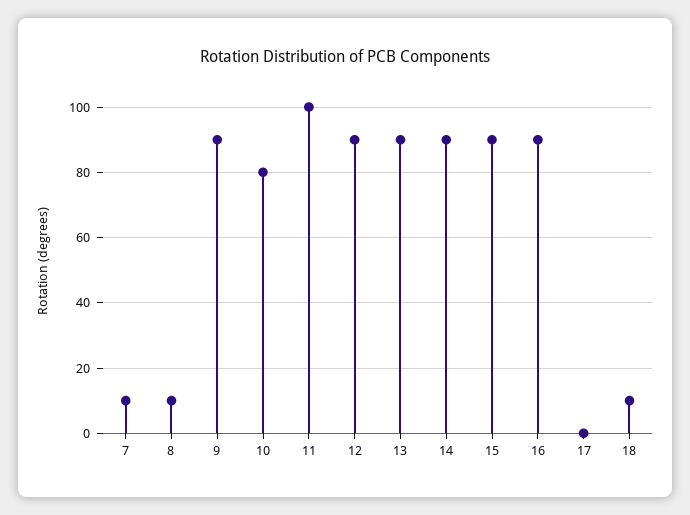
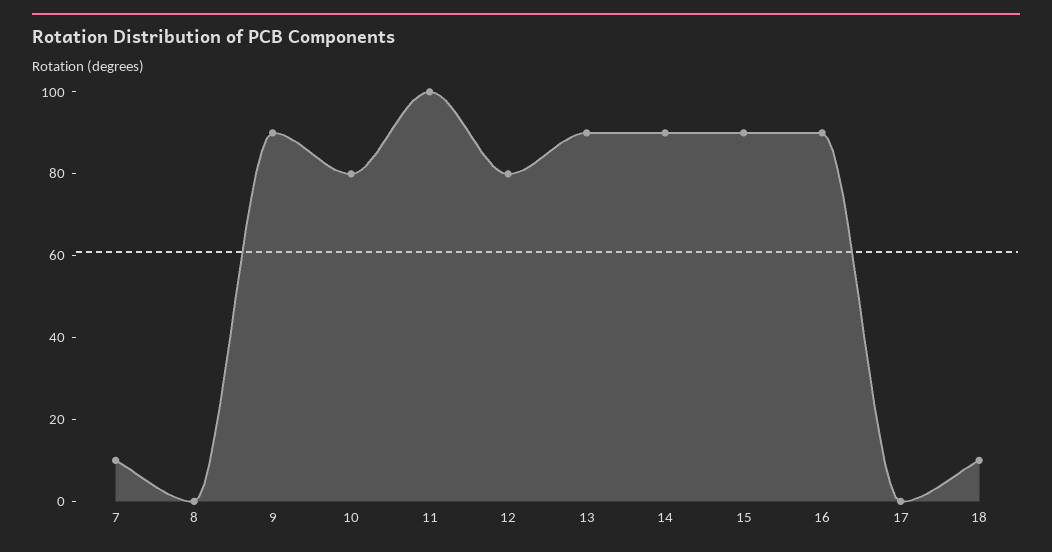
8: 10 -> 0
12: 90 -> 80

